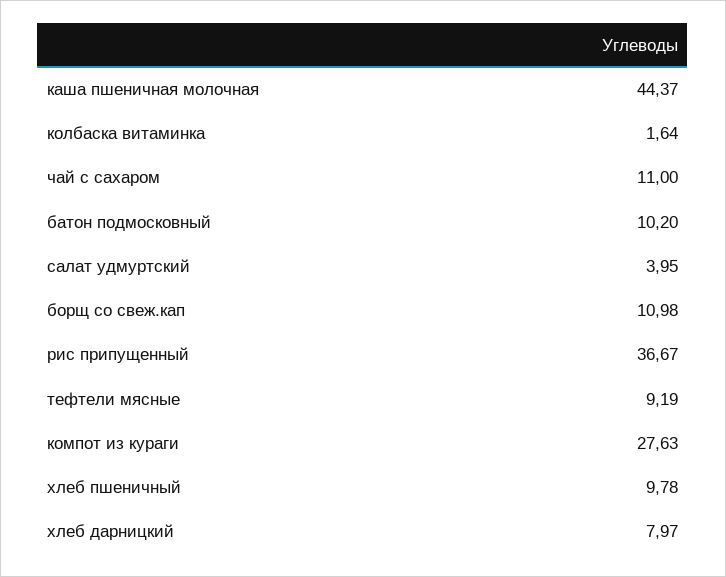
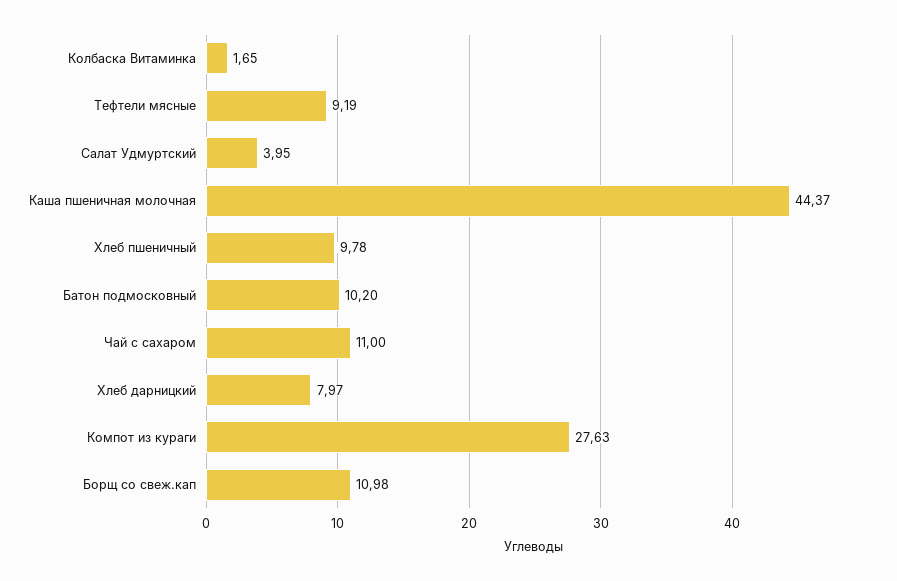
колбаска витаминка: 1.64 -> 1.65
рис припущенный: 36.67 -> none

